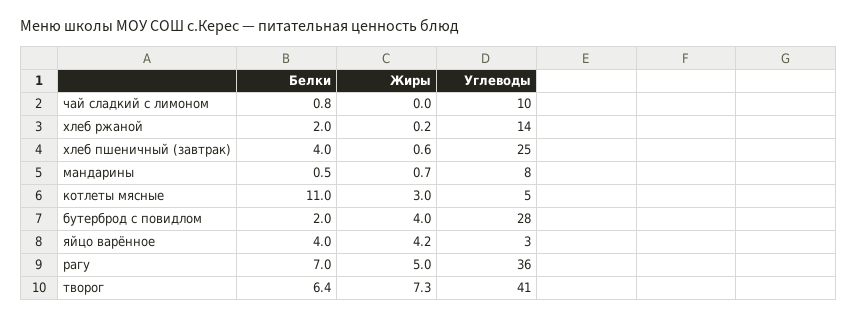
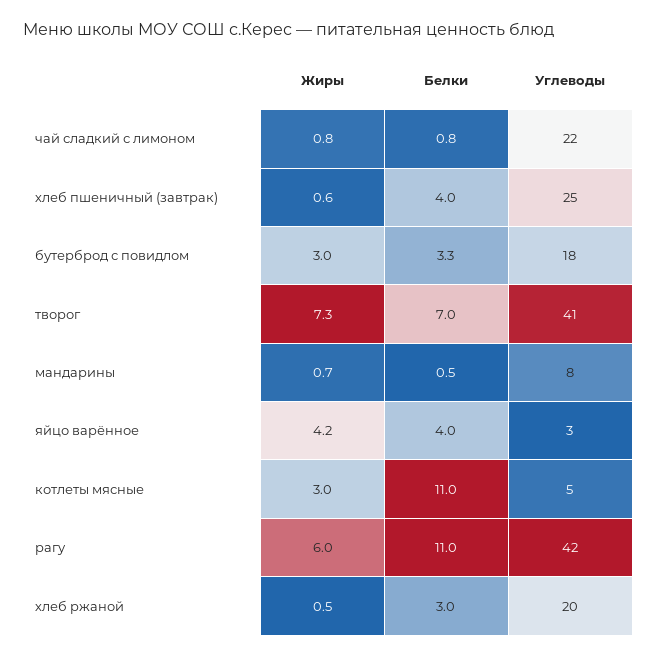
Жиры, чай сладкий с лимоном: 0 -> 0.8
Углеводы, чай сладкий с лимоном: 10 -> 22
Белки, хлеб ржаной: 2 -> 3
Жиры, хлеб ржаной: 0.2 -> 0.5
Углеводы, хлеб ржаной: 14 -> 20
Белки, бутерброд с повидлом: 2 -> 3.3
Жиры, бутерброд с повидлом: 4 -> 3
Углеводы, бутерброд с повидлом: 28 -> 18
Белки, рагу: 7 -> 11
Жиры, рагу: 5 -> 6
Углеводы, рагу: 36 -> 42
Белки, творог: 6.4 -> 7

